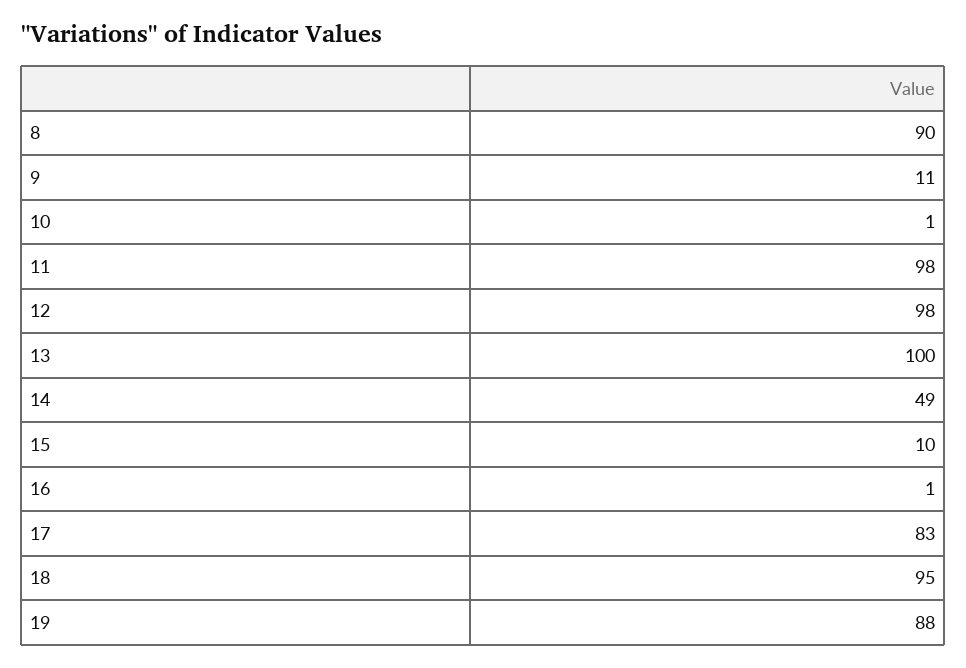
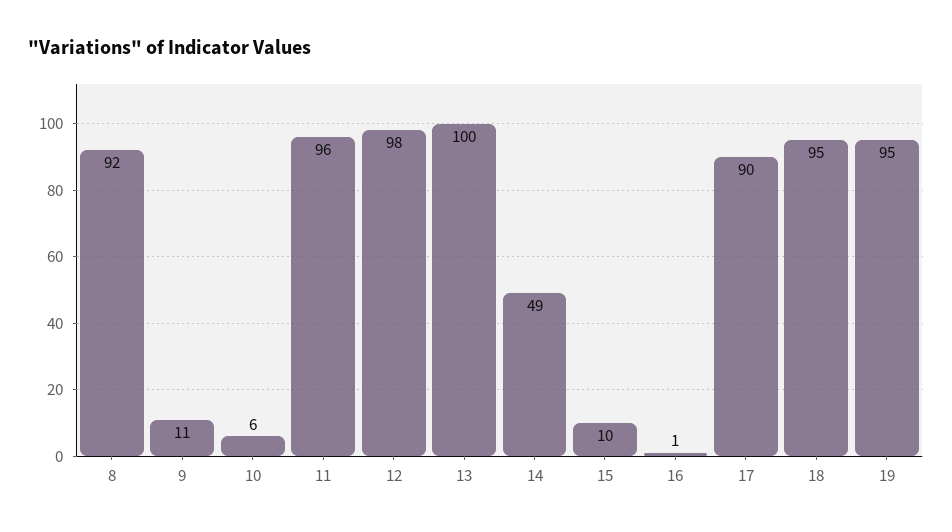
8: 90 -> 92
10: 1 -> 6
11: 98 -> 96
17: 83 -> 90
19: 88 -> 95

